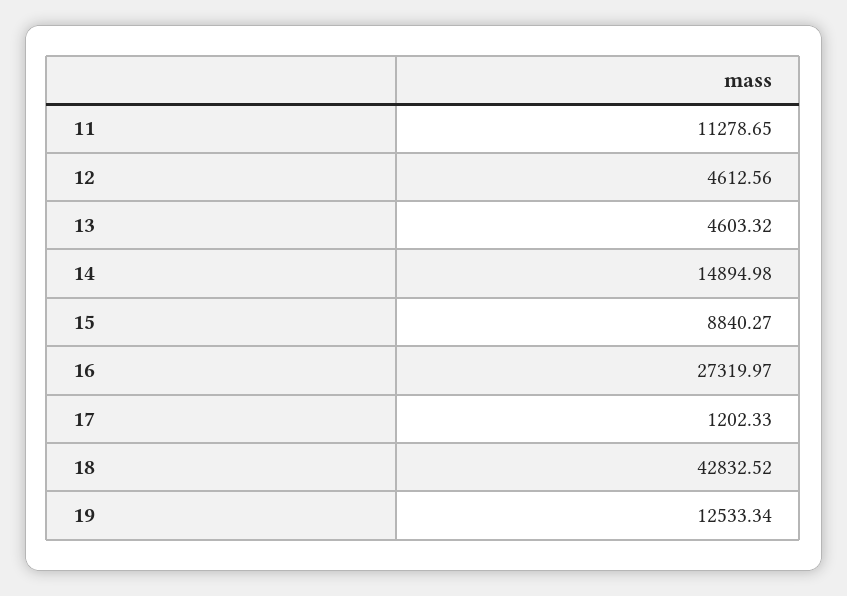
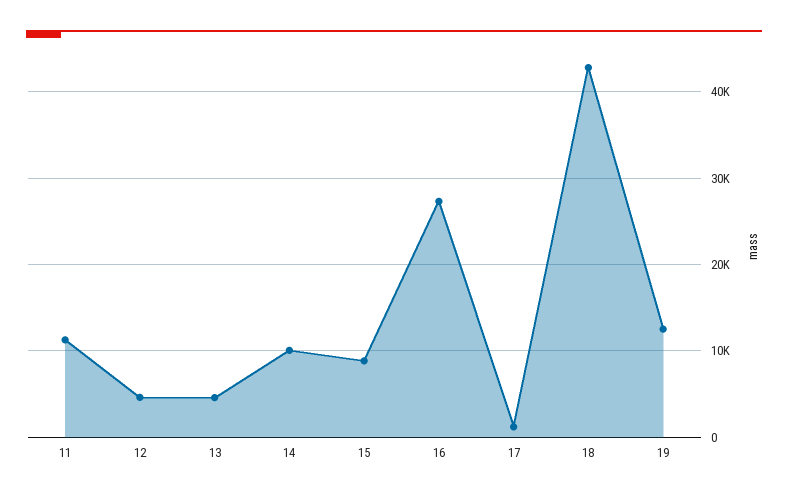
14: 14894.98 -> 10000

